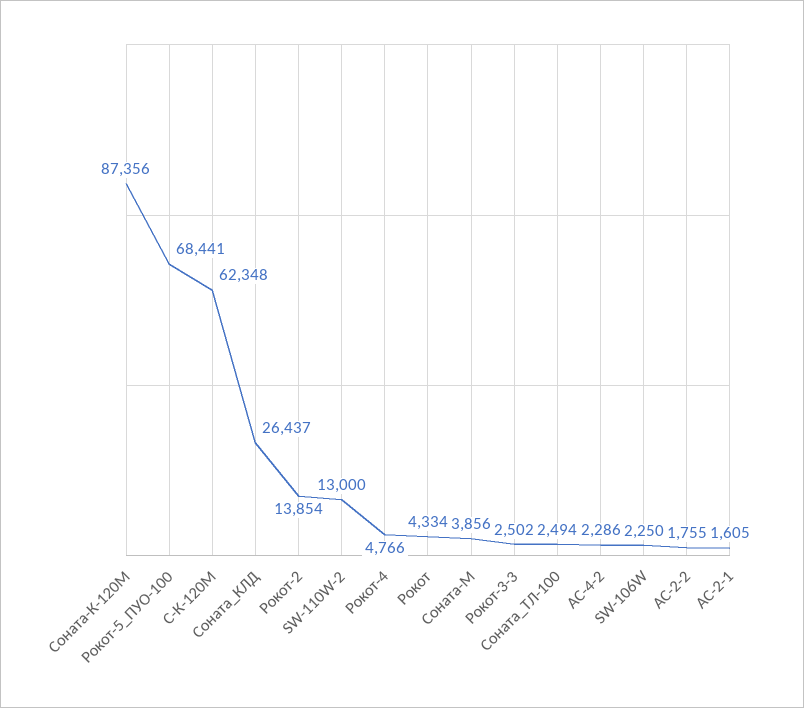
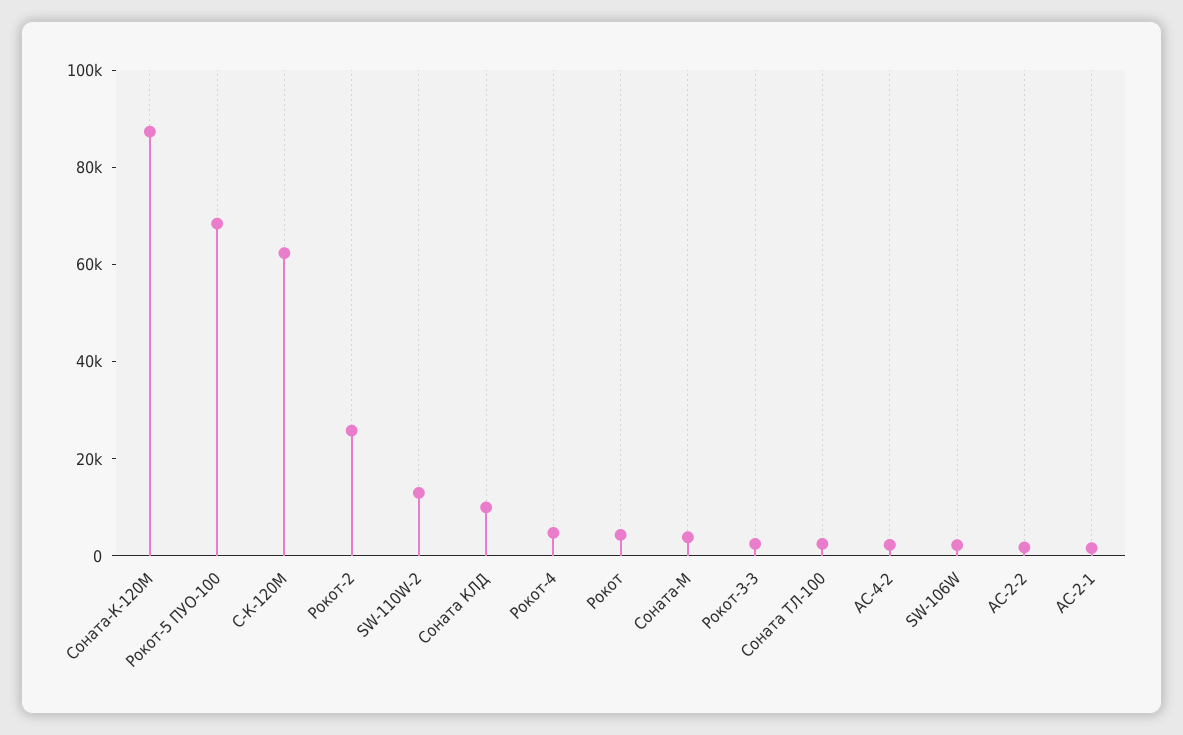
Соната_КЛД: 26437 -> 10000
Рокот-2: 13854 -> 25000

